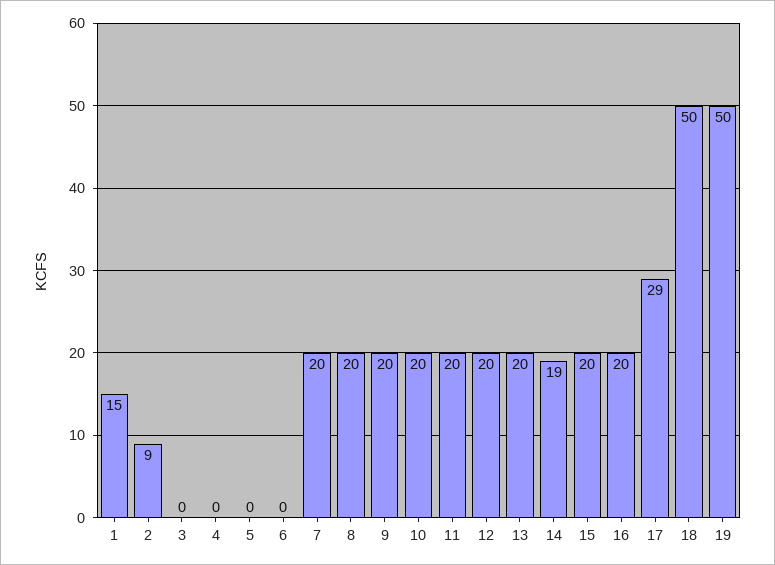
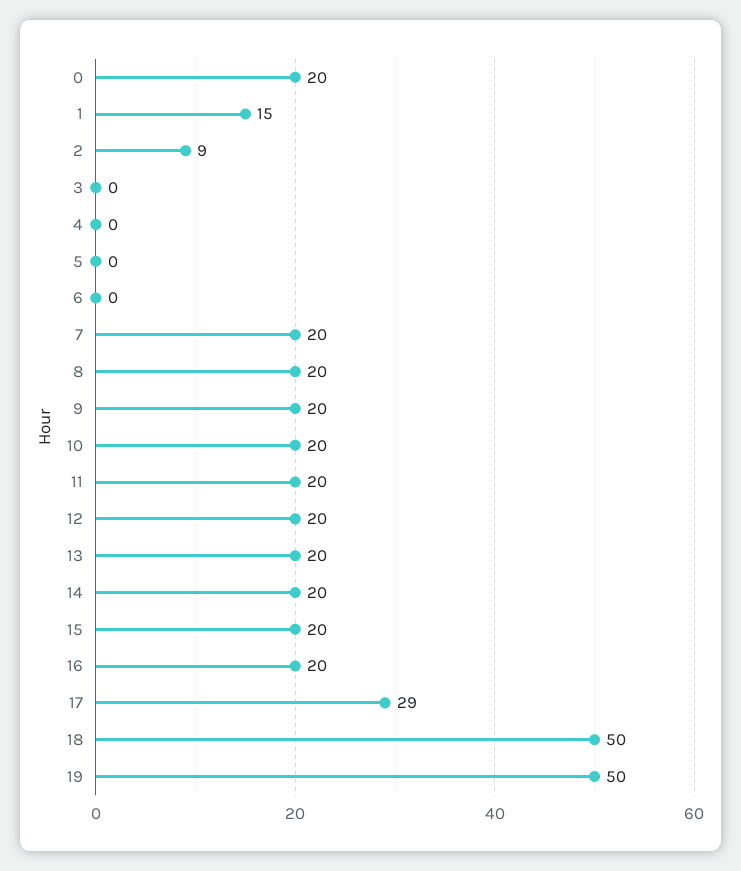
14: 19 -> 20
0: none -> 20

